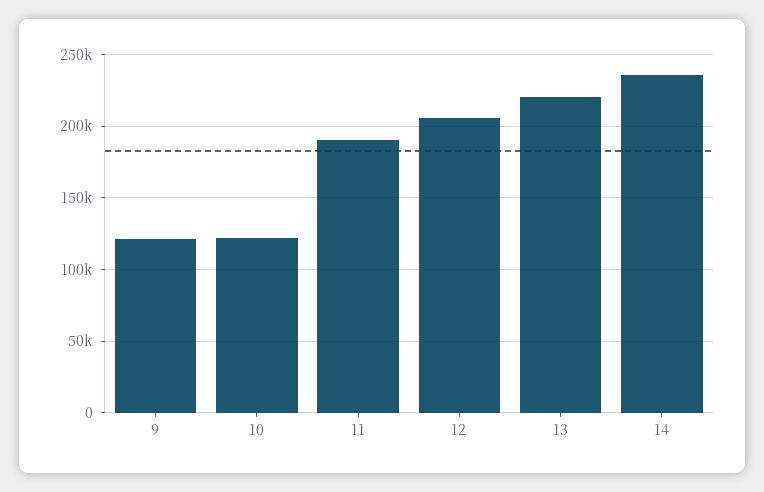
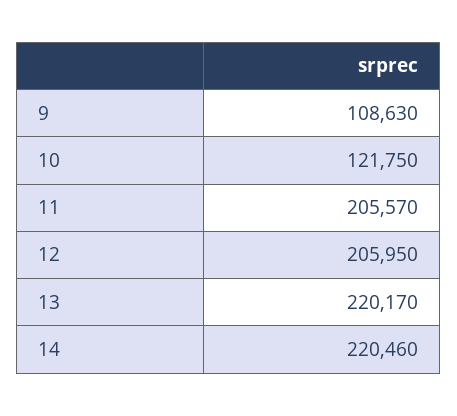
9: 120000 -> 108630
11: 190000 -> 205570
14: 235000 -> 220460

